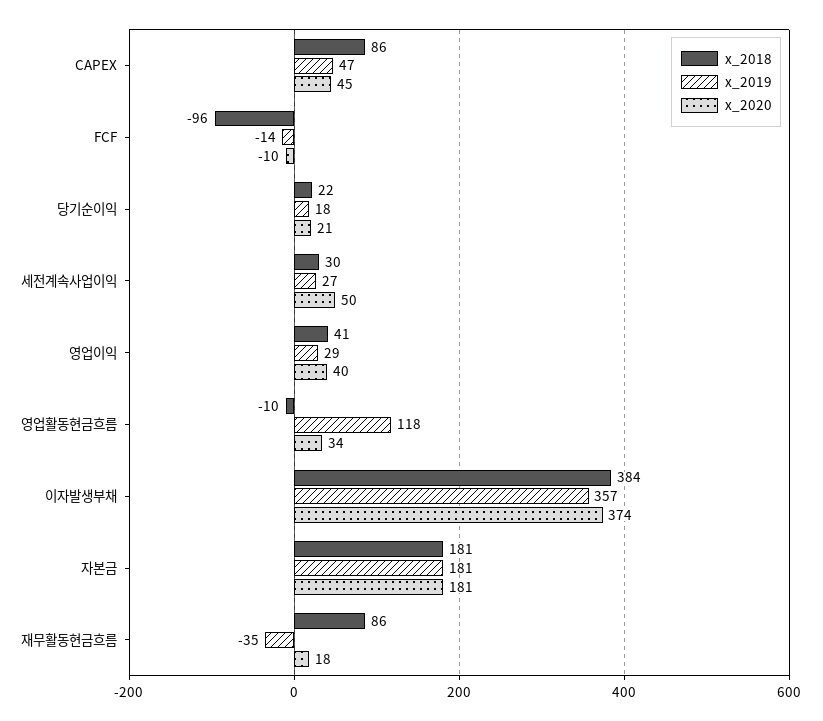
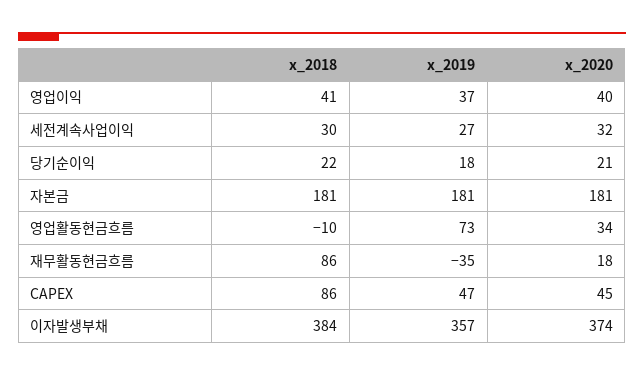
x_2018, FCF: -96 -> none
x_2019, FCF: -14 -> none
x_2020, FCF: -10 -> none
x_2020, 세전계속사업이익: 50 -> 32
x_2019, 영업이익: 29 -> 37
x_2019, 영업활동현금흐름: 118 -> 73

